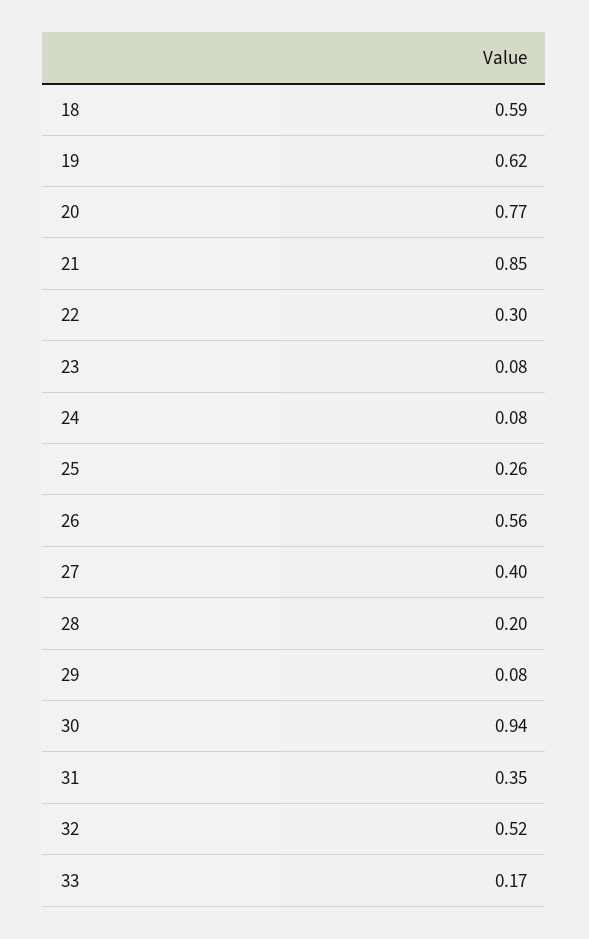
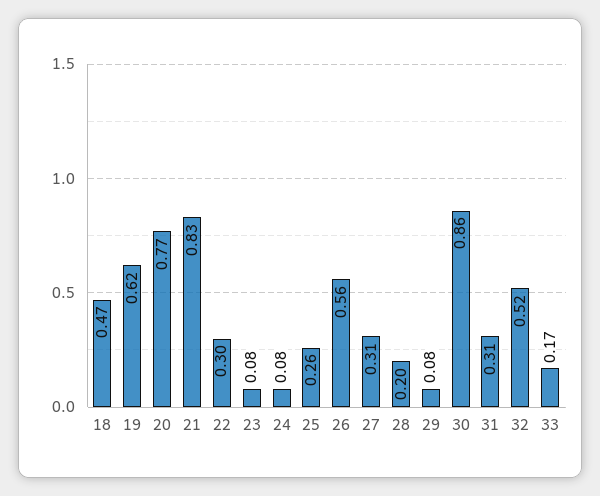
18: 0.59 -> 0.47
21: 0.85 -> 0.83
27: 0.4 -> 0.31
30: 0.94 -> 0.86
31: 0.35 -> 0.31

